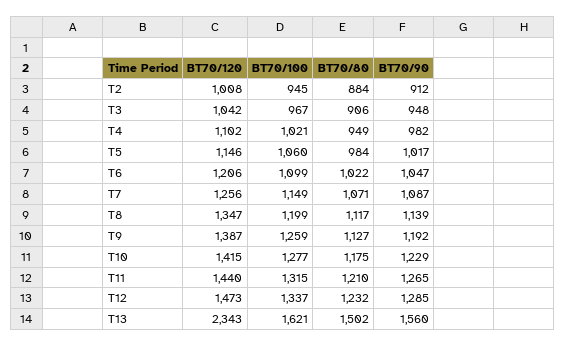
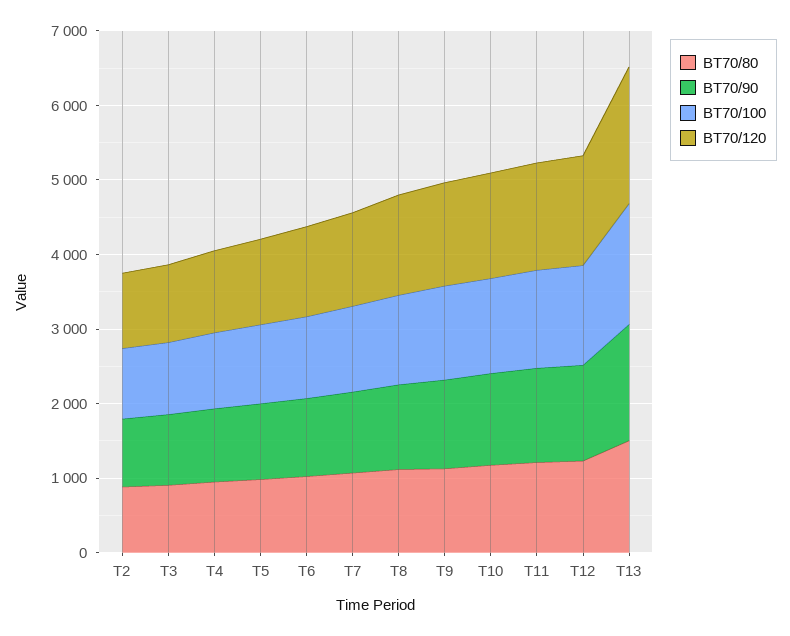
BT70/120, T13: 2343 -> 1800

